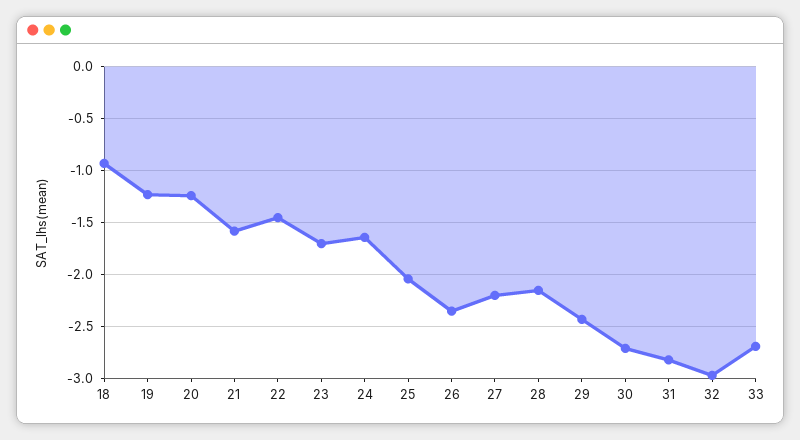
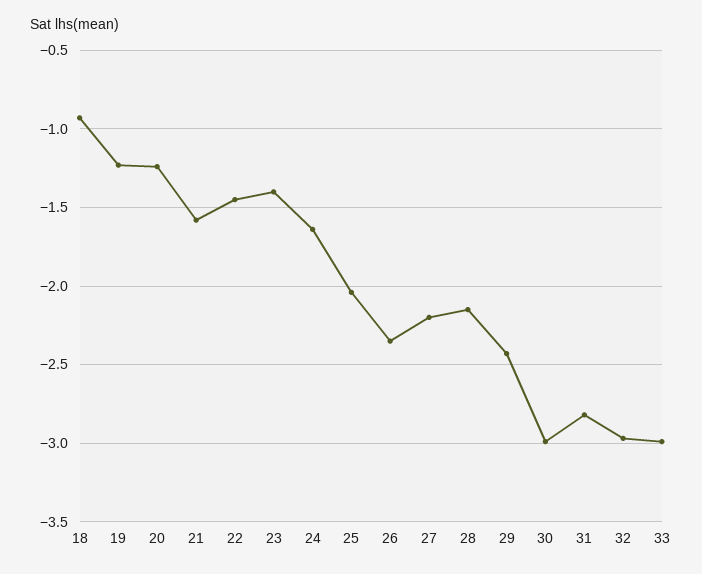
23: -1.7 -> -1.4
30: -2.7 -> -3
33: -2.7 -> -3

